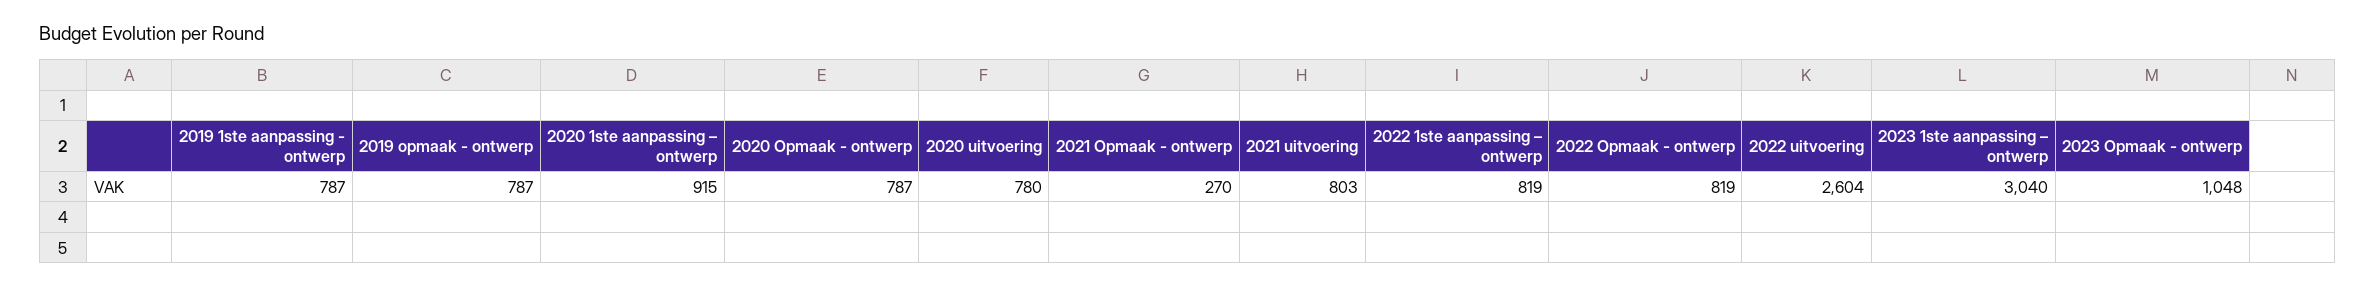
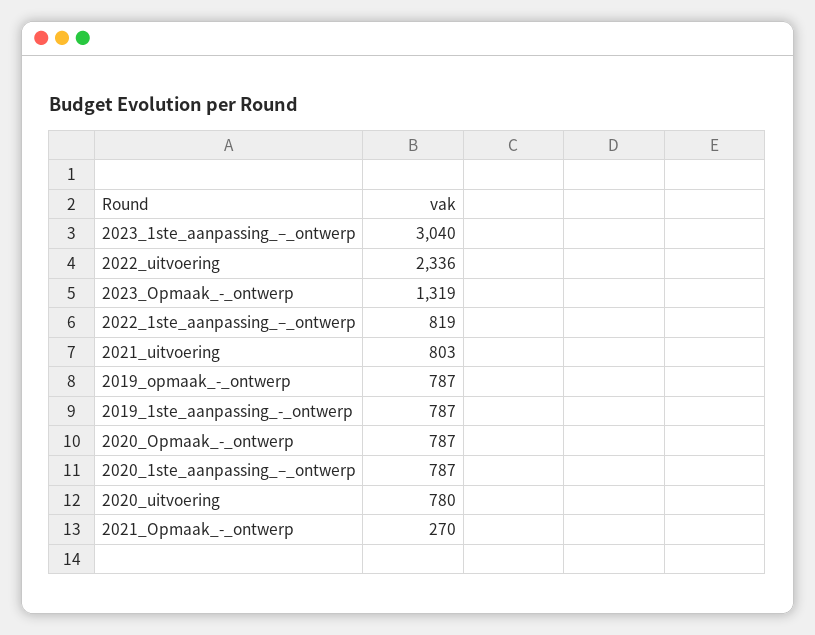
2020 1ste aanpassing – ontwerp: 915 -> 787
2022 Opmaak - ontwerp: 819 -> none
2022 uitvoering: 2604 -> 2336
2023 Opmaak - ontwerp: 1048 -> 1319

